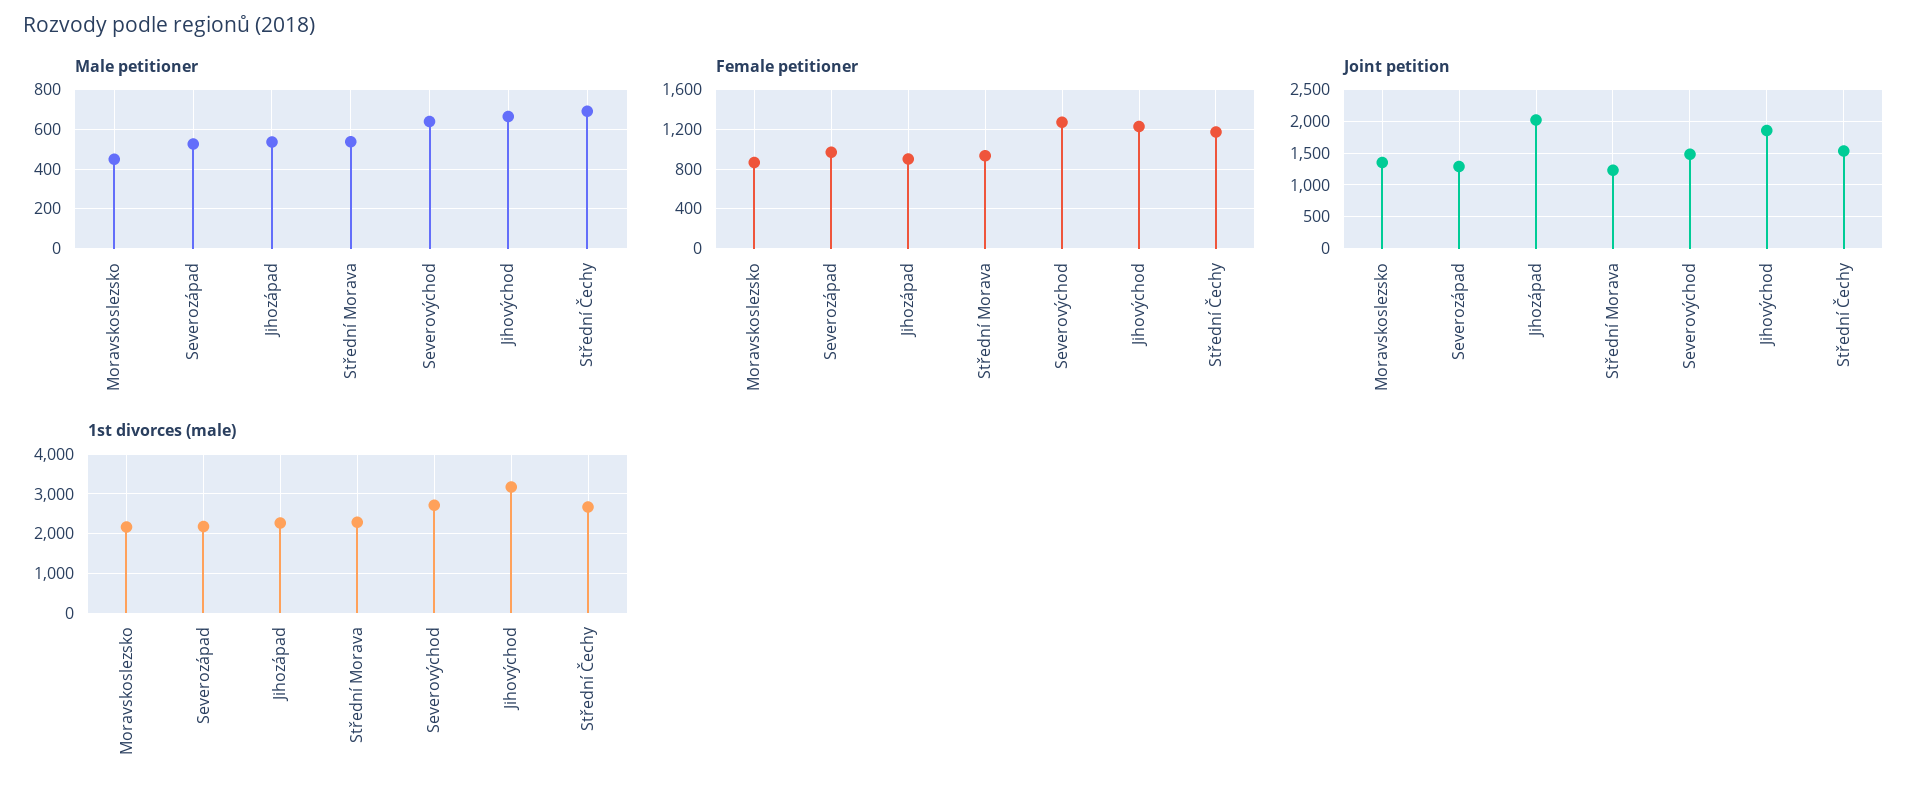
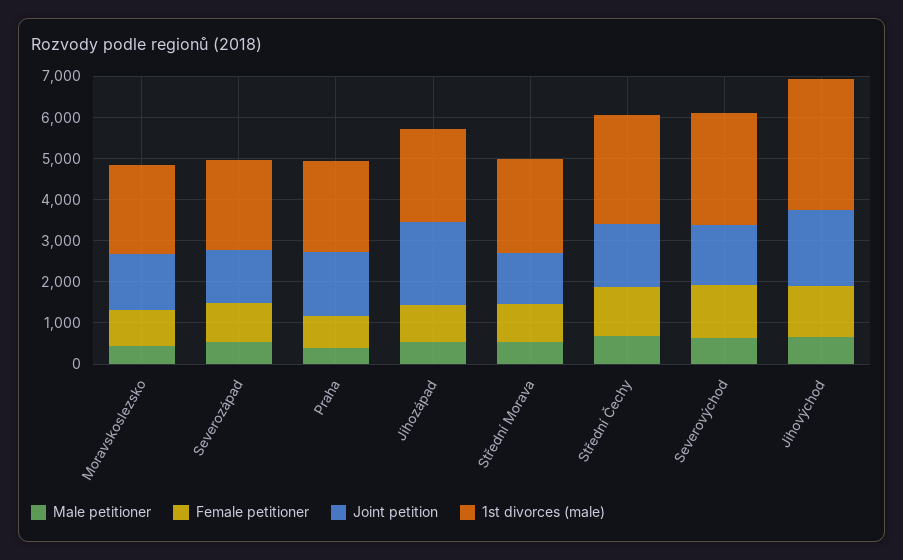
Male petitioner, Praha: none -> 400
Female petitioner, Praha: none -> 800
Joint petition, Praha: none -> 1600
1st divorces (male), Praha: none -> 2200

